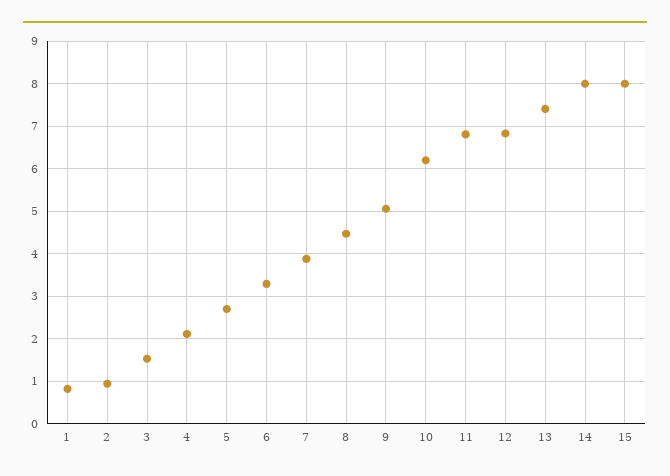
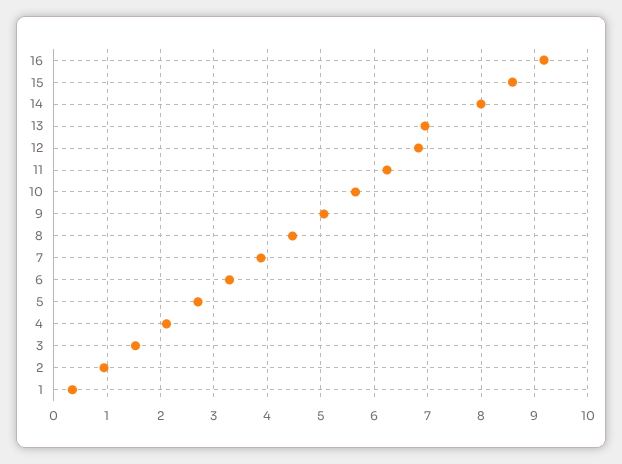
1: 0.8 -> 0.4
10: 6.2 -> 5.6
11: 6.8 -> 6.2
13: 7.4 -> 7
15: 8 -> 8.6
16: none -> 9.2

